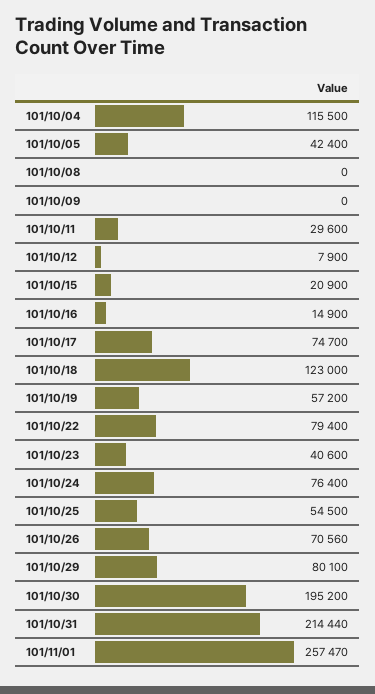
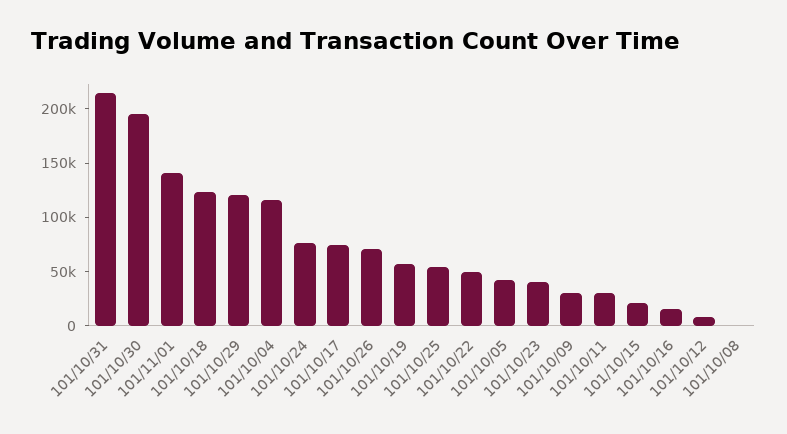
101/10/09: 0 -> 30000
101/10/22: 79400 -> 50000
101/10/29: 80100 -> 120000
101/11/01: 257470 -> 140000

